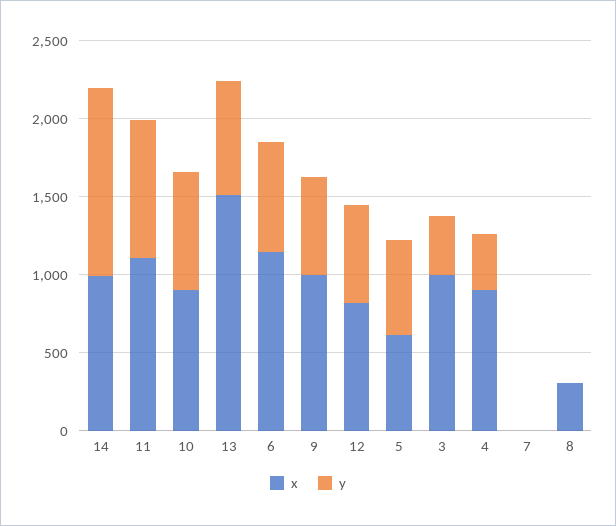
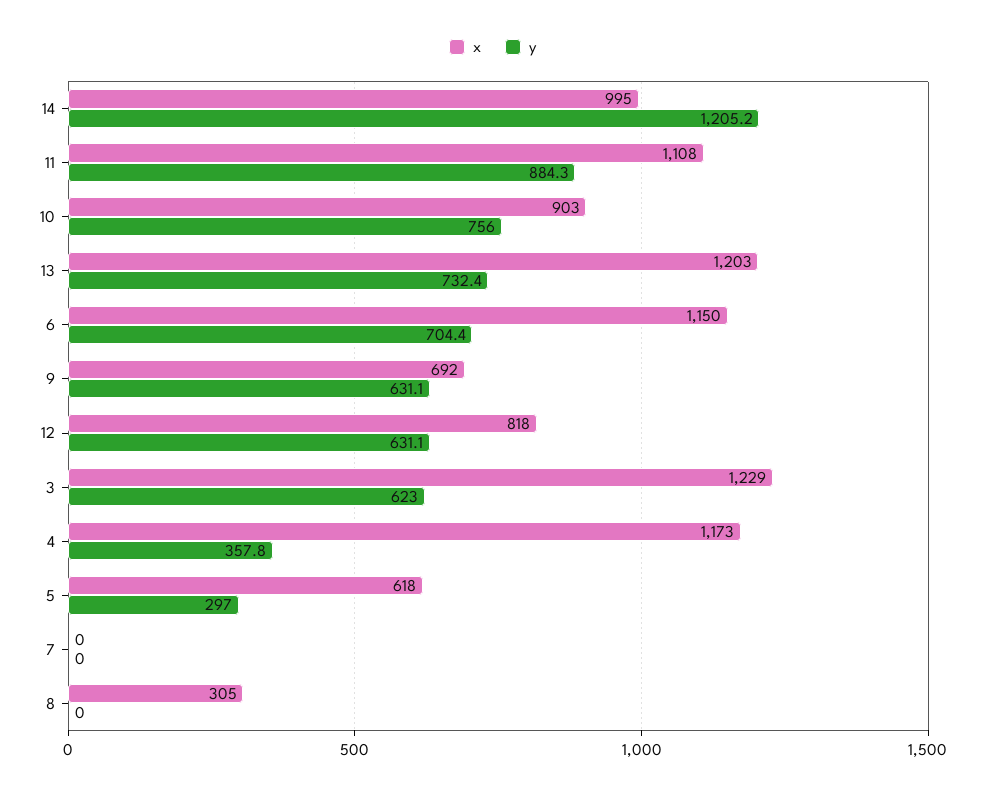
x, 13: 1500 -> 1203
x, 9: 1000 -> 692
y, 5: 600 -> 297
x, 3: 1000 -> 1229
y, 3: 400 -> 623
x, 4: 900 -> 1173

